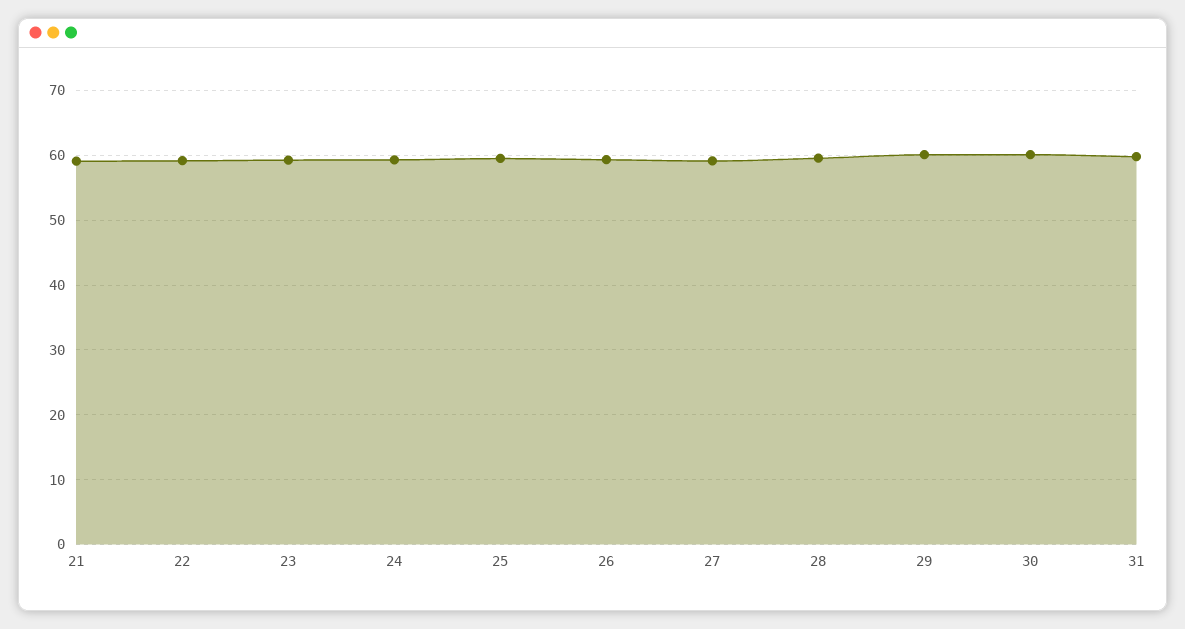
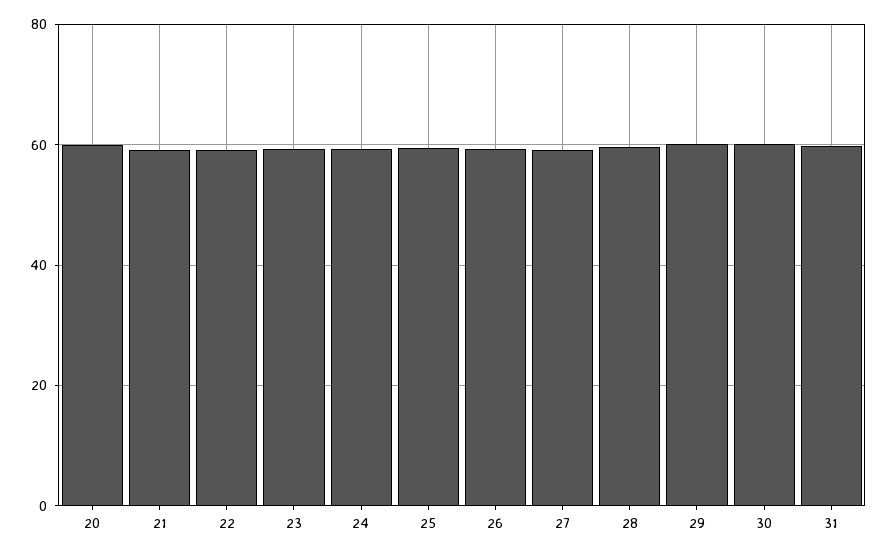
20: none -> 60

